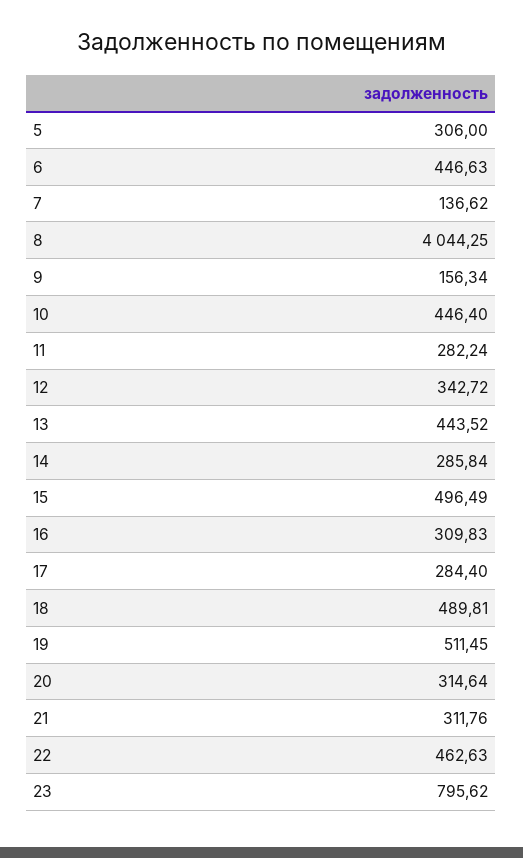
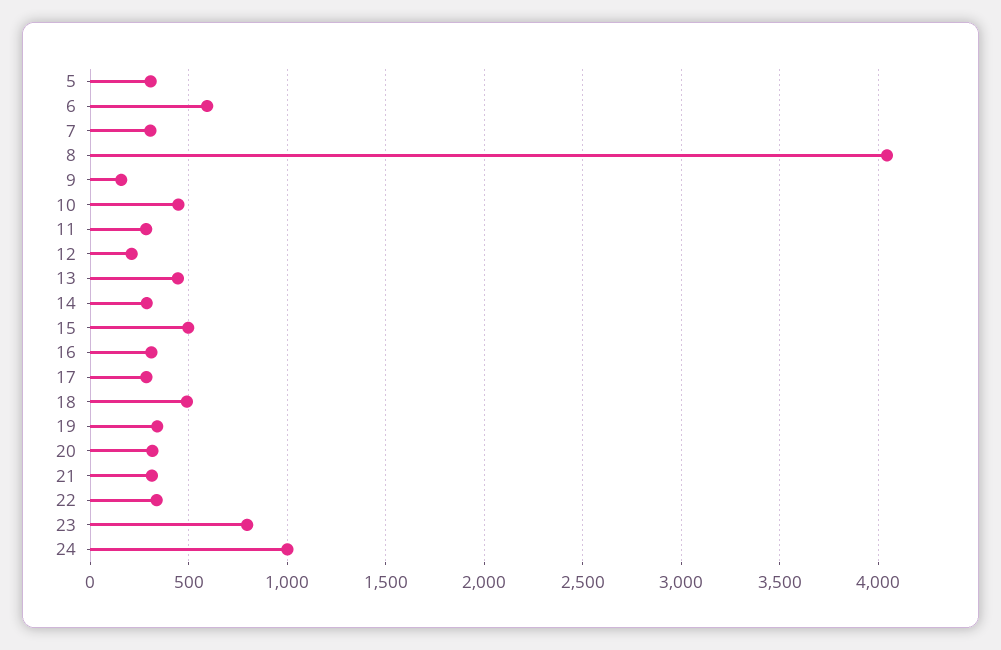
6: 446.63 -> 600
7: 136.62 -> 300
12: 342.72 -> 200
19: 511.45 -> 350
22: 462.63 -> 350
24: none -> 1000

